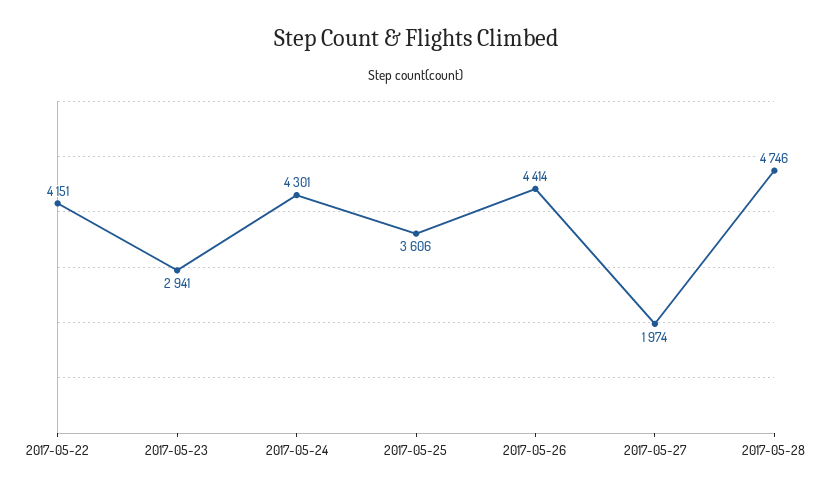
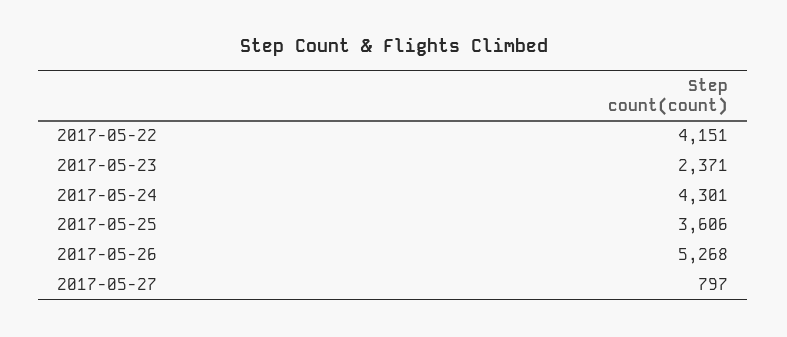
2017-05-23: 2941 -> 2371
2017-05-26: 4414 -> 5268
2017-05-27: 1974 -> 797
2017-05-28: 4746 -> none

